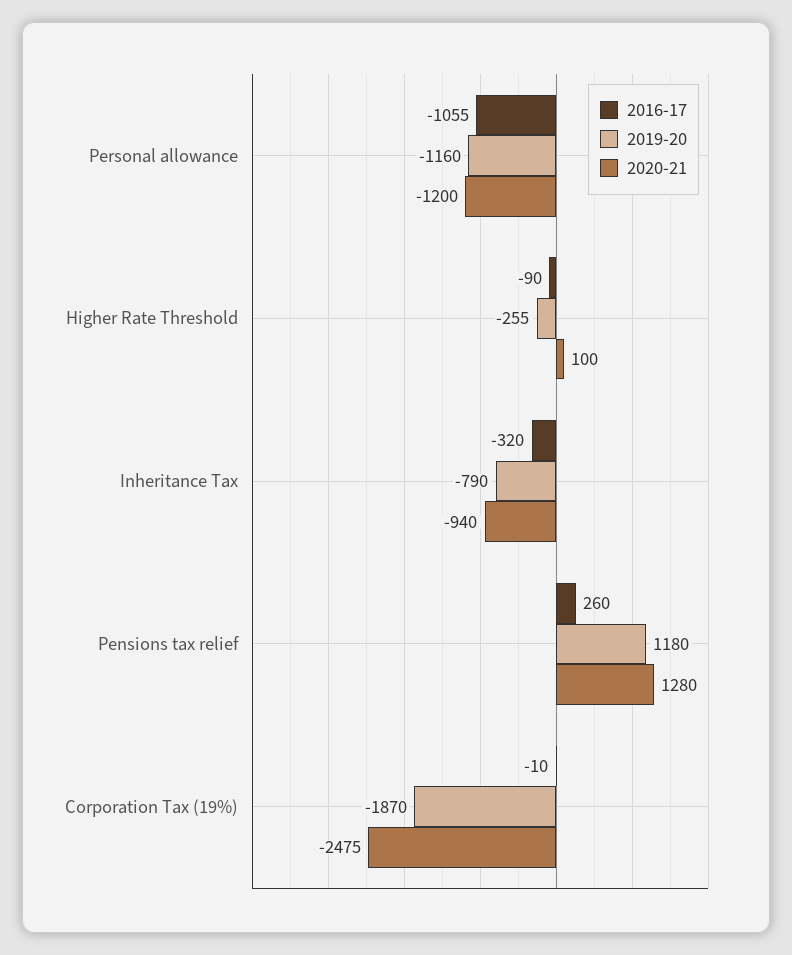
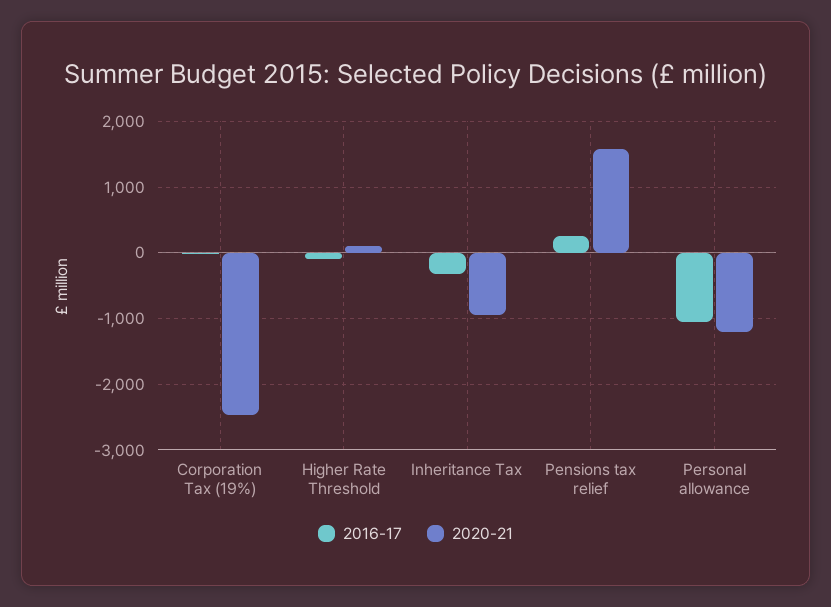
2019-20, Personal allowance: -1160 -> none
2019-20, Higher Rate Threshold: -255 -> none
2019-20, Inheritance Tax: -790 -> none
2019-20, Pensions tax relief: 1180 -> none
2020-21, Pensions tax relief: 1280 -> 1600
2019-20, Corporation Tax (19%): -1870 -> none

